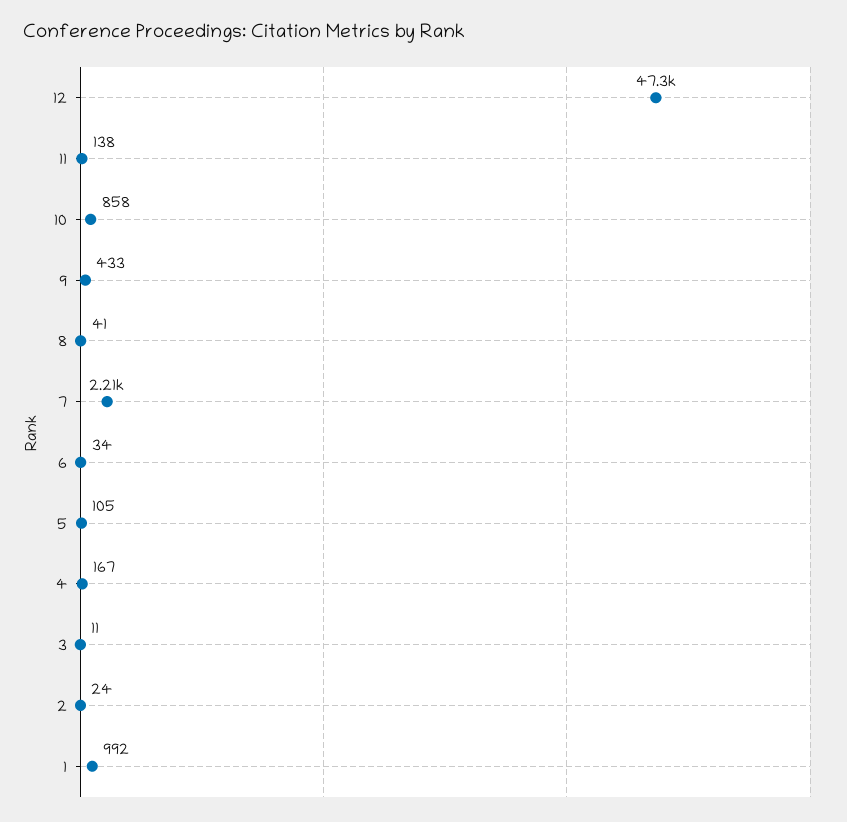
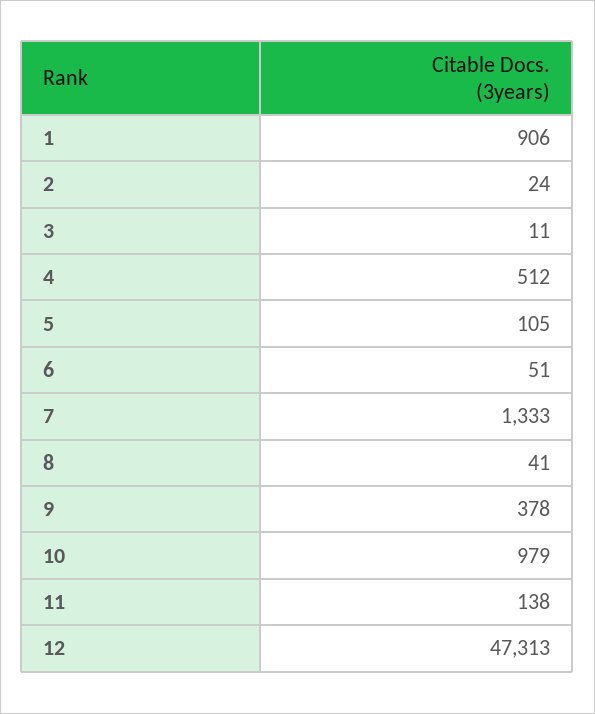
10: 858 -> 979
9: 433 -> 378
7: 2210 -> 1333
6: 34 -> 51
4: 167 -> 512
1: 992 -> 906

